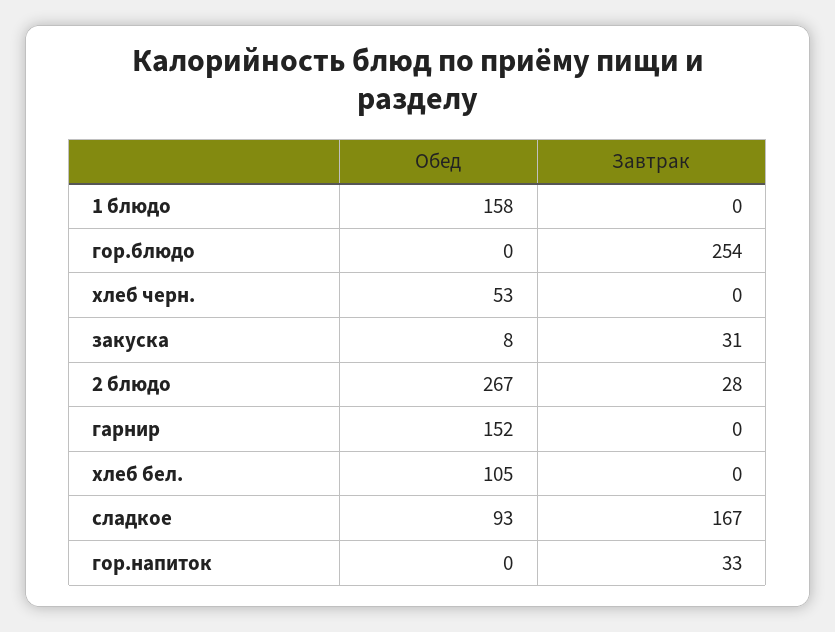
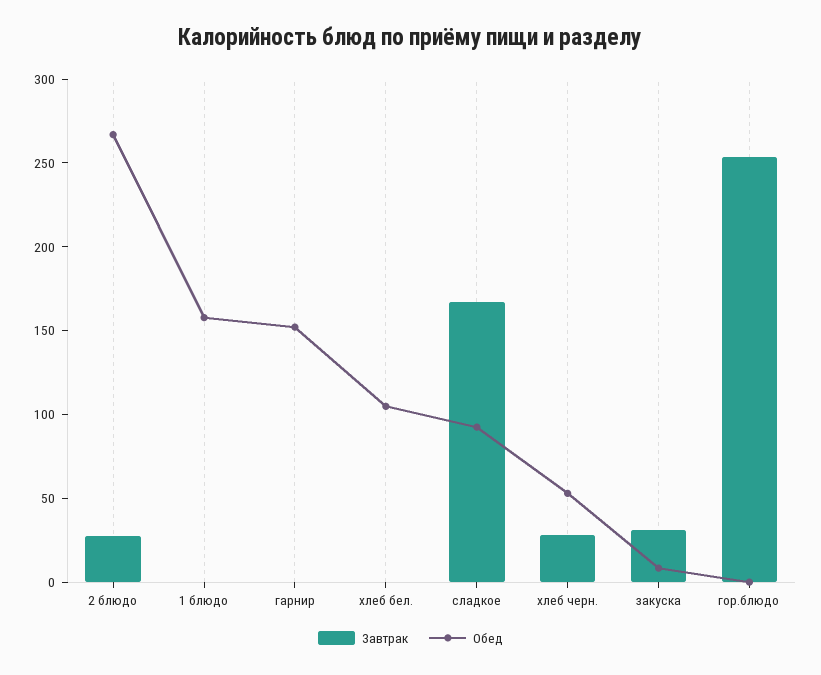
Завтрак, хлеб черн.: 0 -> 30
Обед, гор.напиток: 0 -> none
Завтрак, гор.напиток: 33 -> none

